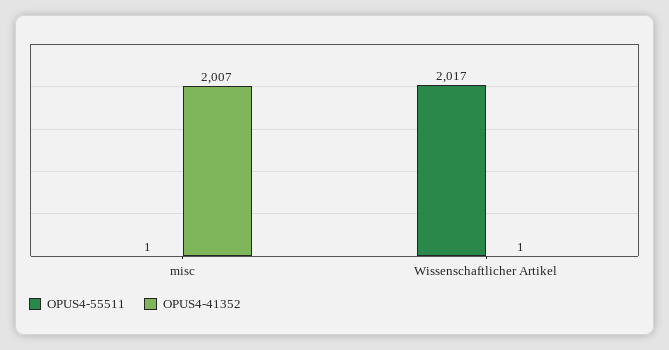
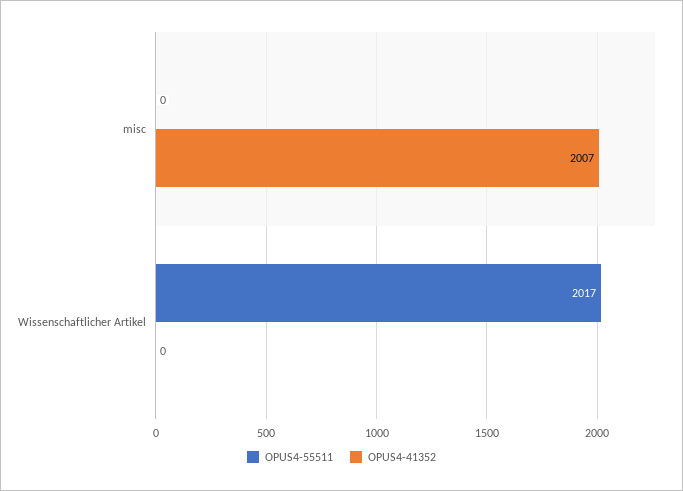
OPUS4-55511, misc: 1 -> 0
OPUS4-41352, Wissenschaftlicher Artikel: 1 -> 0

